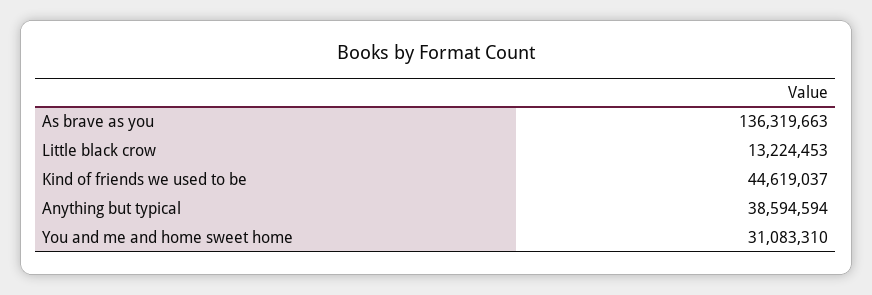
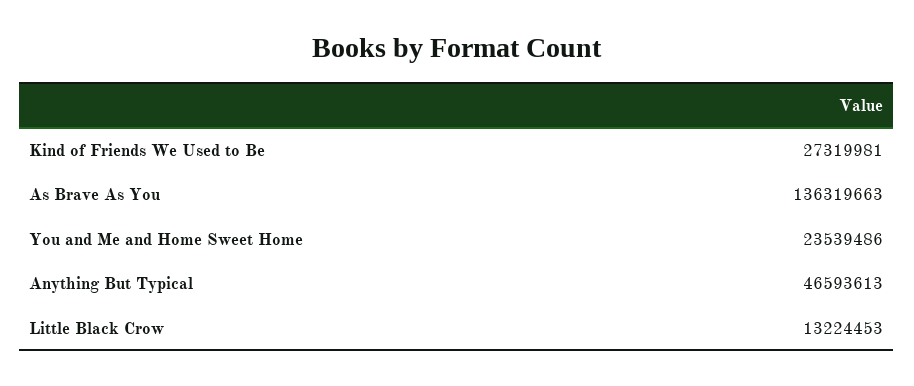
Kind of friends we used to be: 44619037 -> 27319981
Anything but typical: 38594594 -> 46593613
You and me and home sweet home: 31083310 -> 23539486

